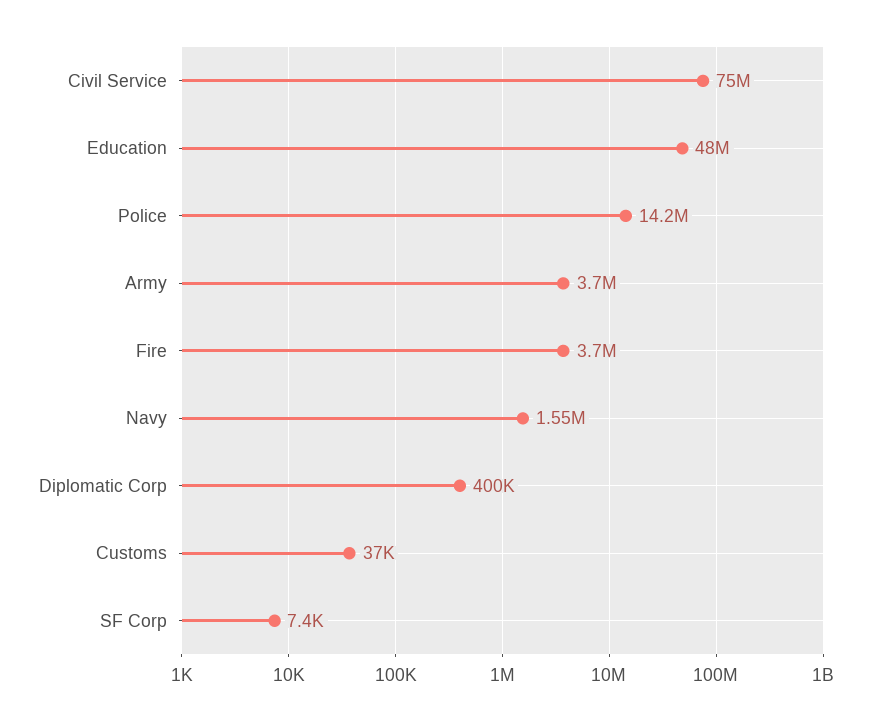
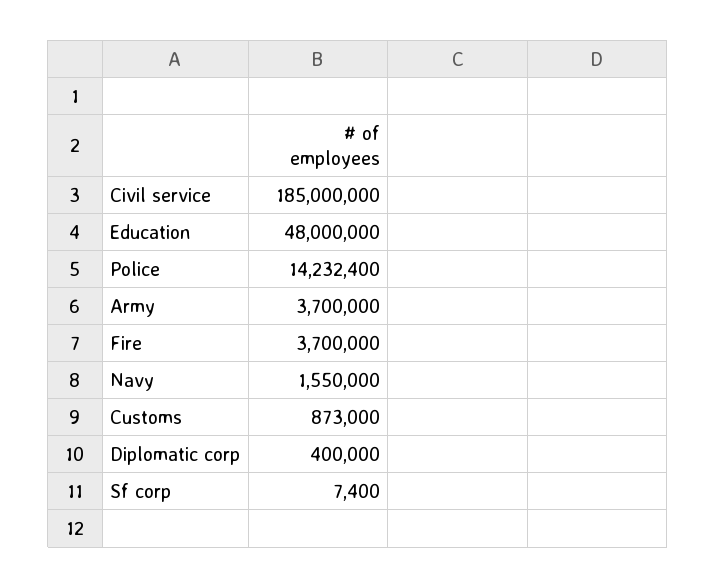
Civil Service: 75000000 -> 185000000
Customs: 37000 -> 873000

